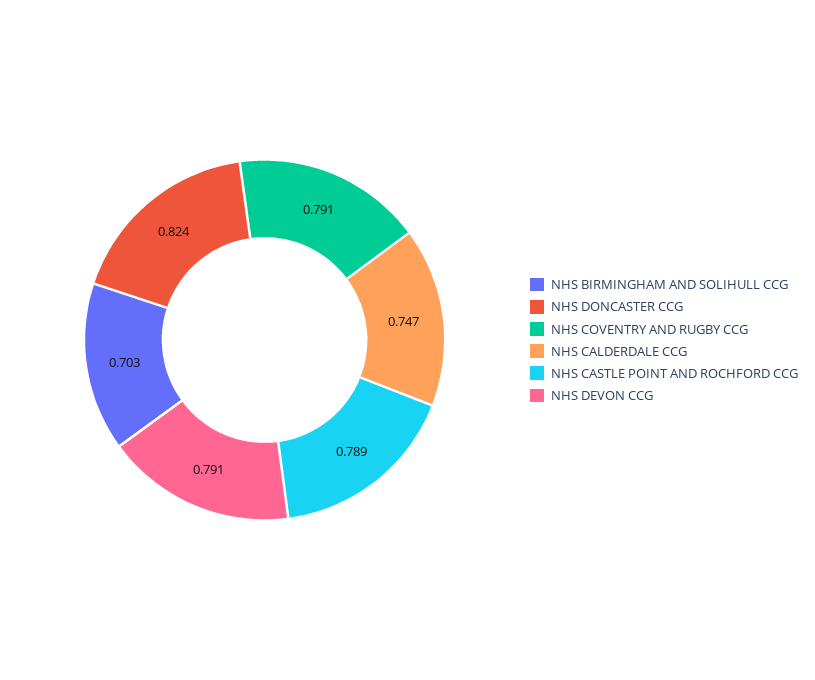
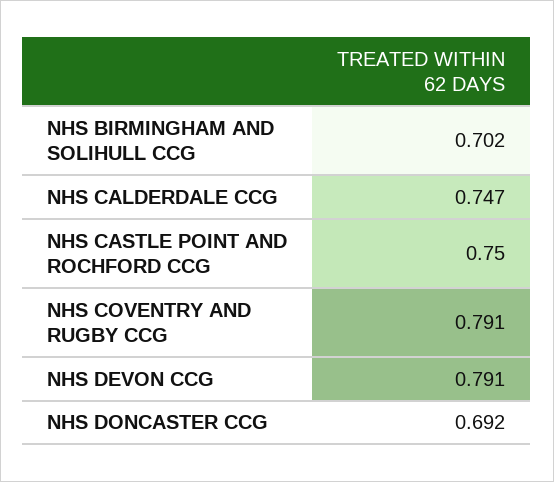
NHS BIRMINGHAM AND SOLIHULL CCG: 0.703 -> 0.702
NHS DONCASTER CCG: 0.824 -> 0.692
NHS CASTLE POINT AND ROCHFORD CCG: 0.789 -> 0.75

